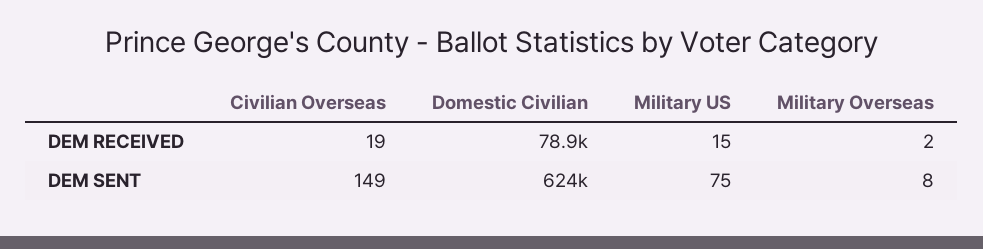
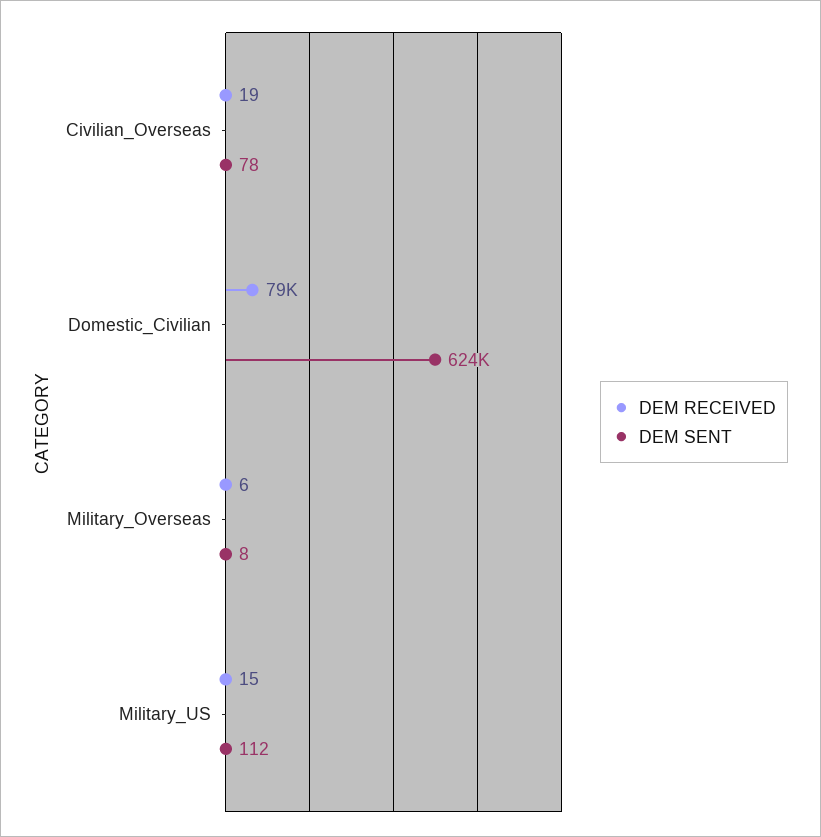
DEM RECEIVED, Military Overseas: 2 -> 6
DEM SENT, Civilian Overseas: 149 -> 78
DEM SENT, Military US: 75 -> 112

